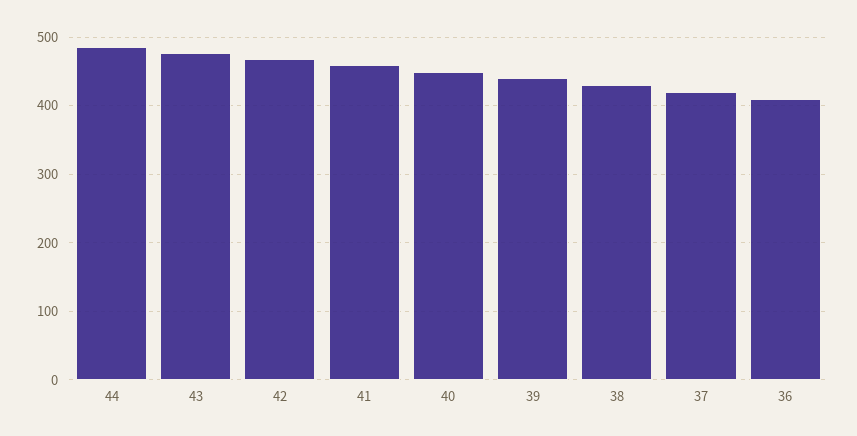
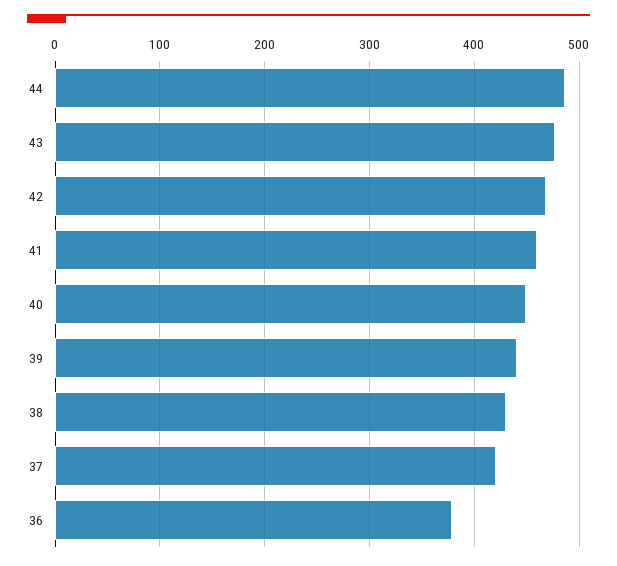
36: 410 -> 380

